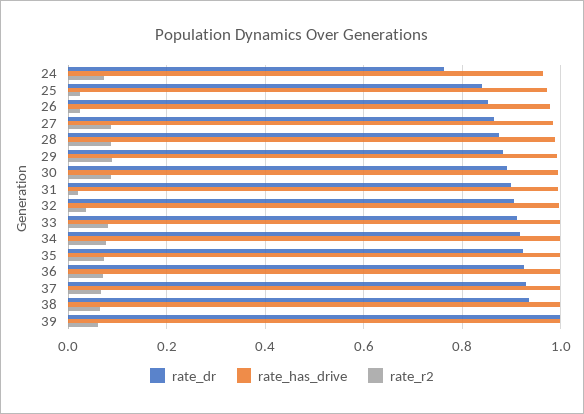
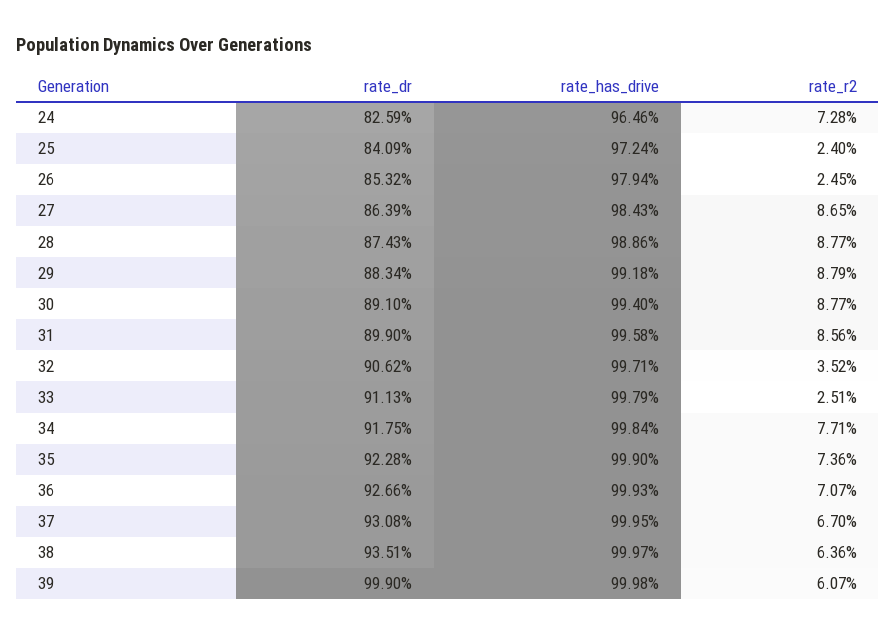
rate_dr, 24: 0.76 -> 0.8259
rate_r2, 31: 0.02 -> 0.0856
rate_r2, 33: 0.08 -> 0.0251

